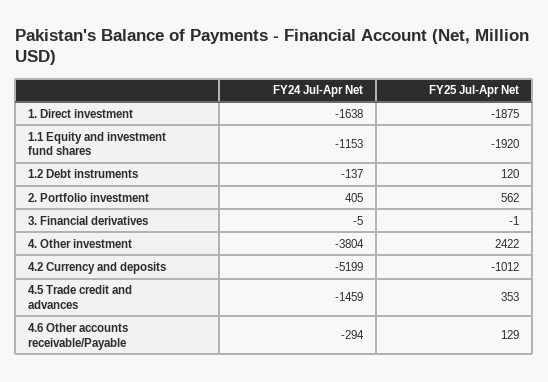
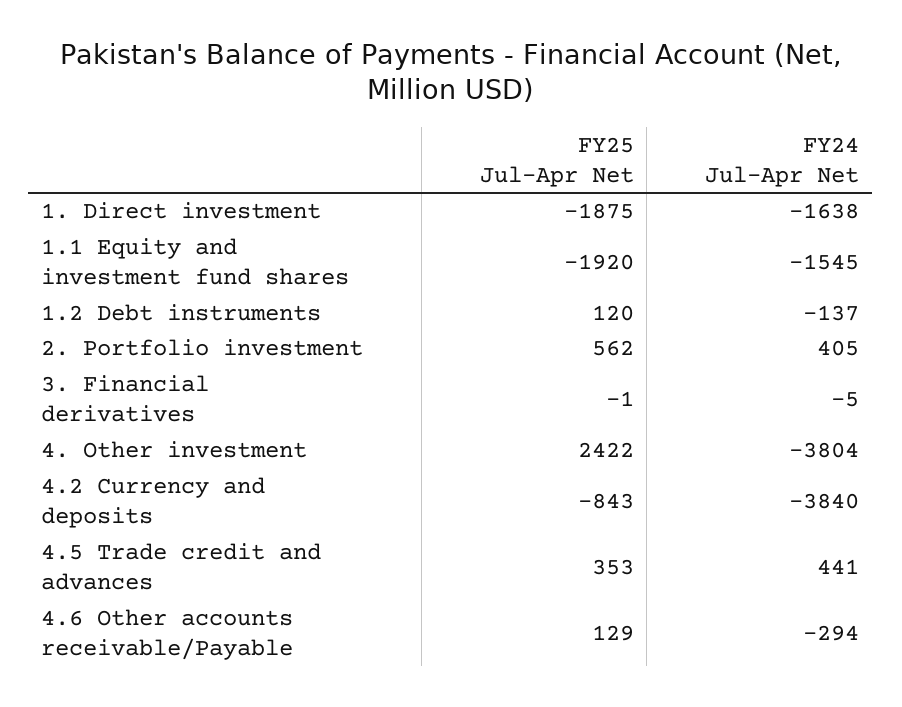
FY24 Jul-Apr Net, 1.1 Equity and investment fund shares: -1153 -> -1545
FY24 Jul-Apr Net, 4.2 Currency and deposits: -5199 -> -3840
FY25 Jul-Apr Net, 4.2 Currency and deposits: -1012 -> -843
FY24 Jul-Apr Net, 4.5 Trade credit and advances: -1459 -> 441

